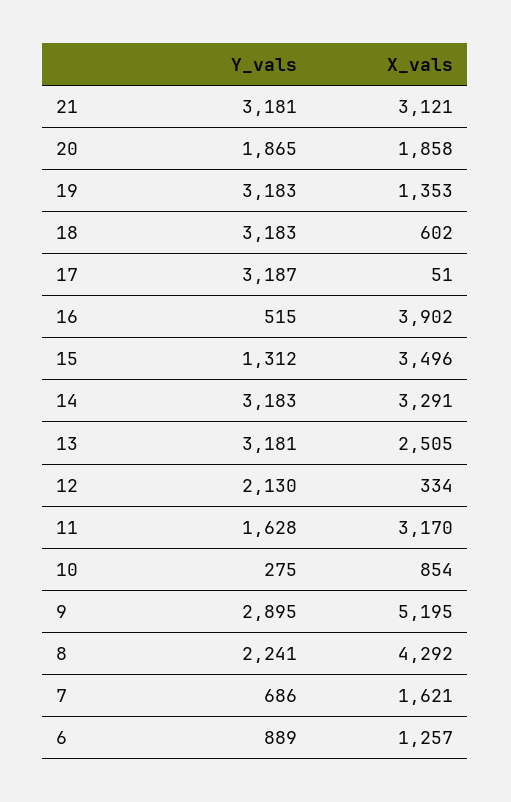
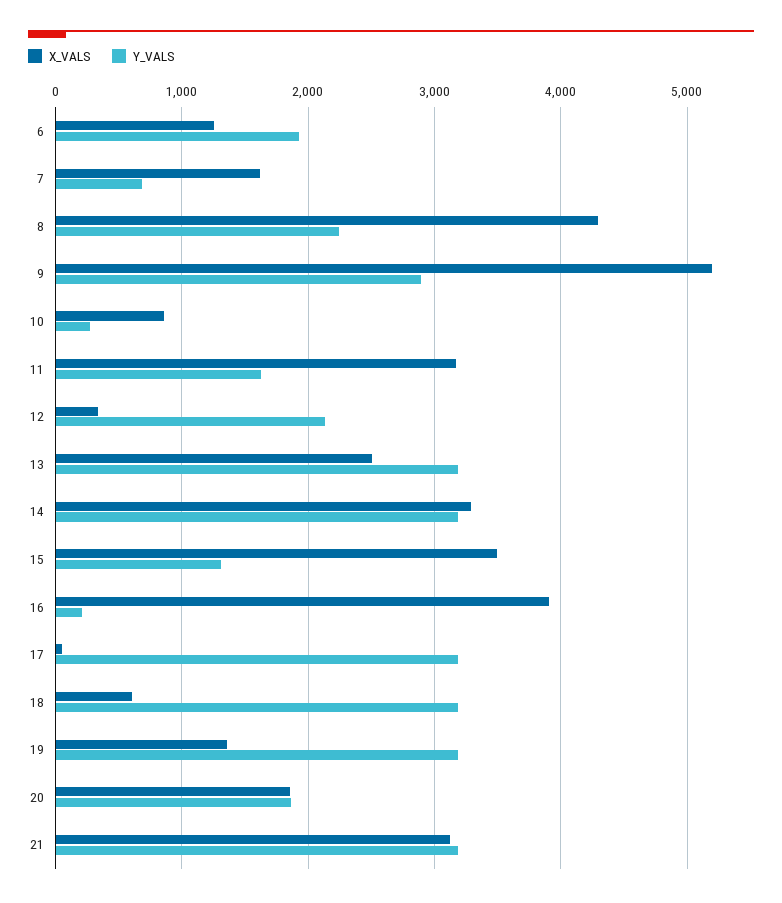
Y_vals, 16: 515 -> 200
Y_vals, 6: 889 -> 1900

